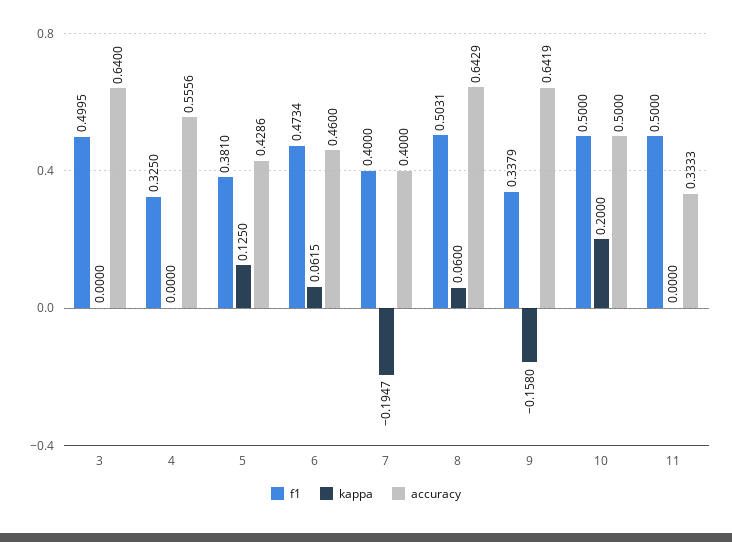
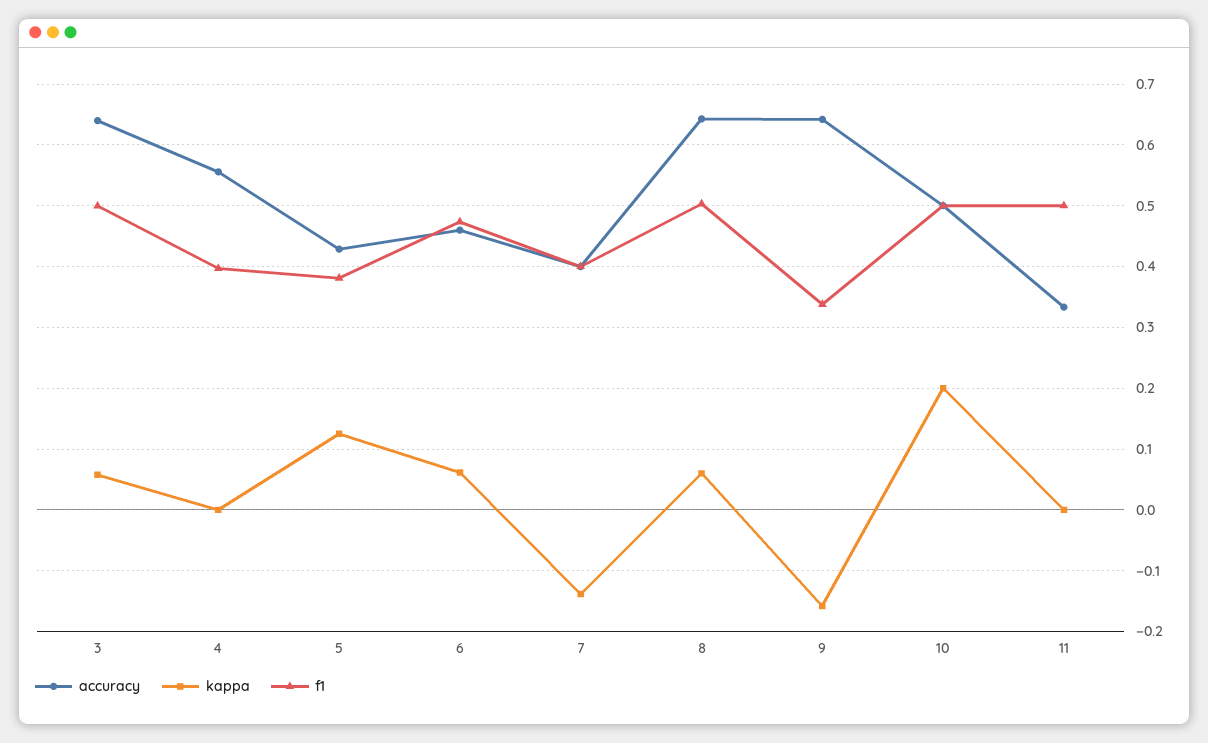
kappa, 3: 0 -> 0.06
f1, 4: 0.325 -> 0.4
kappa, 7: -0.1947 -> -0.14

